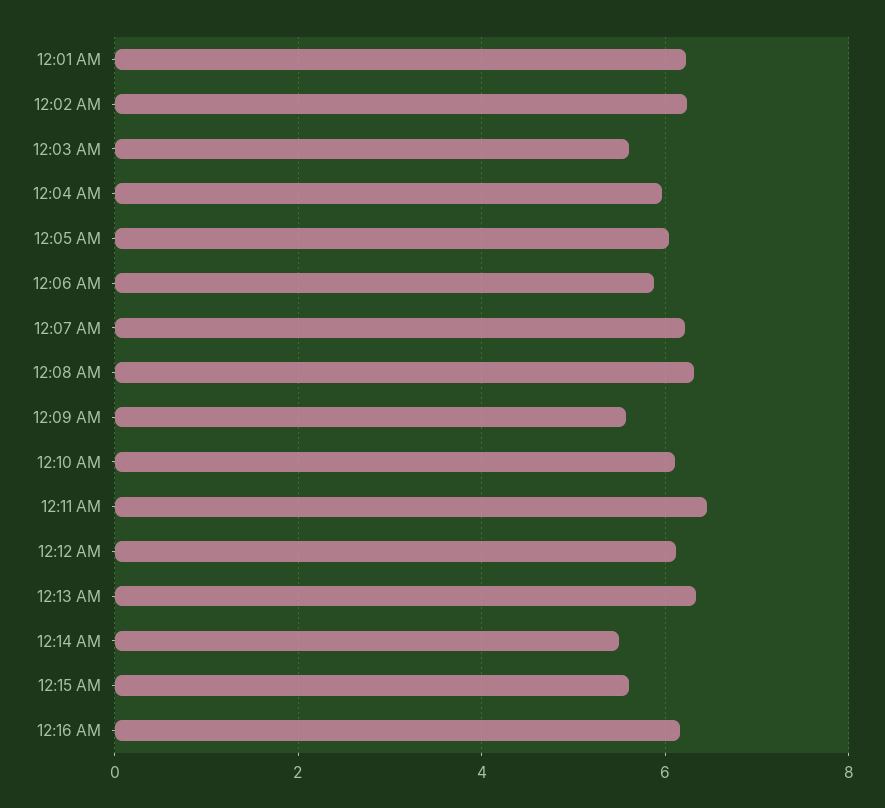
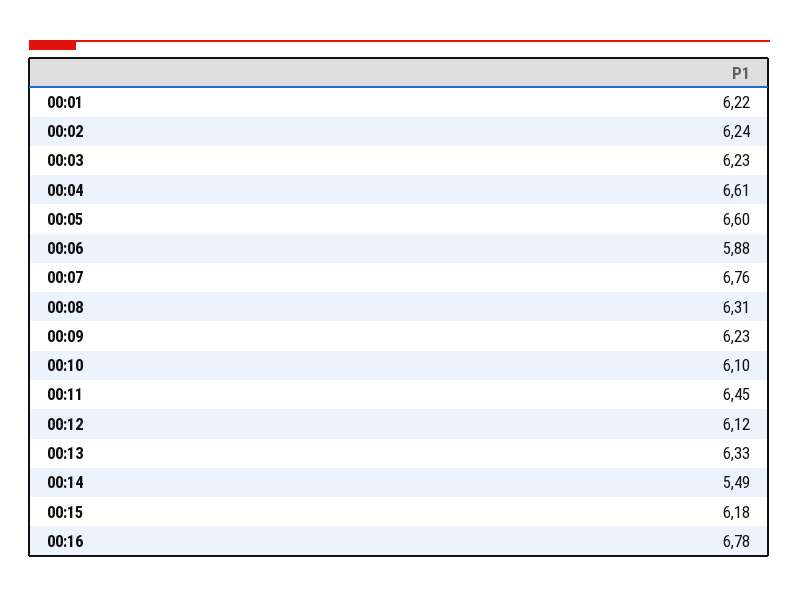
12:03 AM: 5.6 -> 6.23
12:04 AM: 6 -> 6.61
12:05 AM: 6 -> 6.6
12:07 AM: 6.2 -> 6.76
12:09 AM: 5.6 -> 6.23
12:15 AM: 5.6 -> 6.18
12:16 AM: 6.2 -> 6.78

